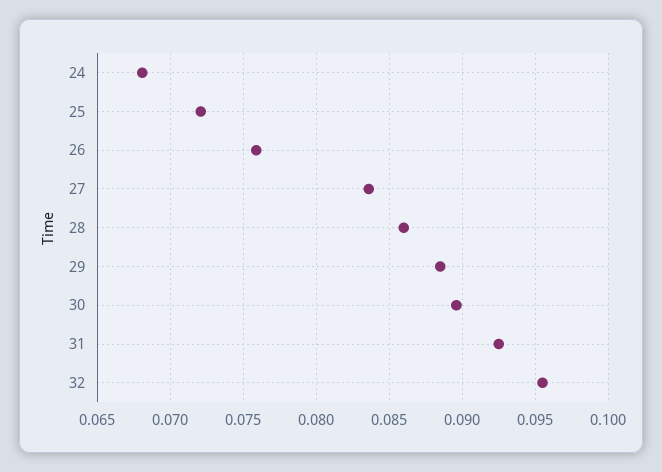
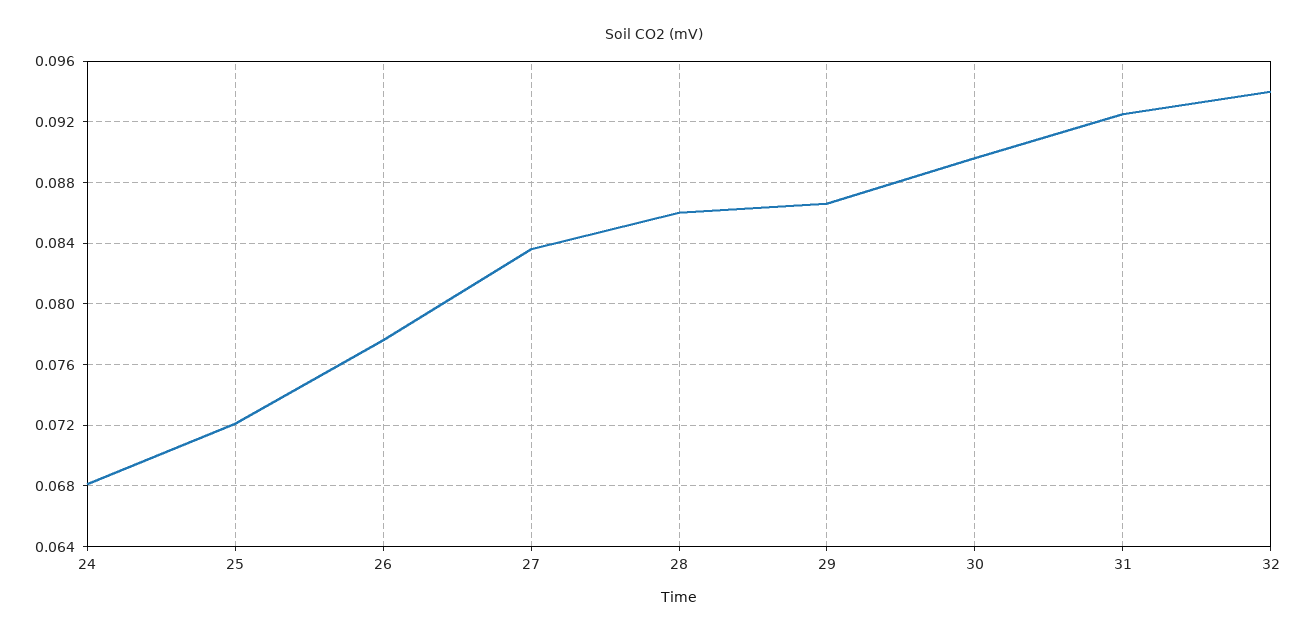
26: 0.076 -> 0.0775
29: 0.0885 -> 0.0865
32: 0.0955 -> 0.094

